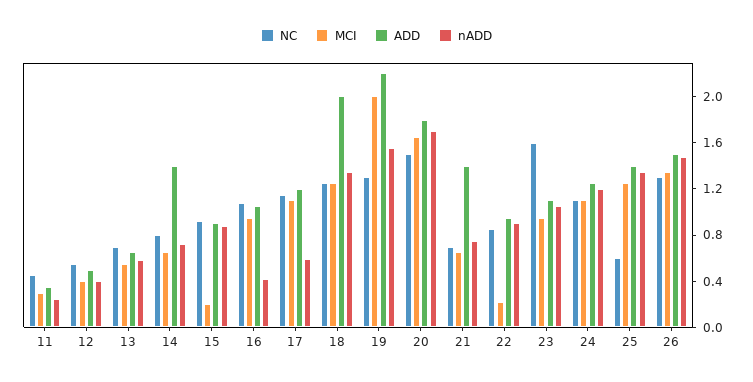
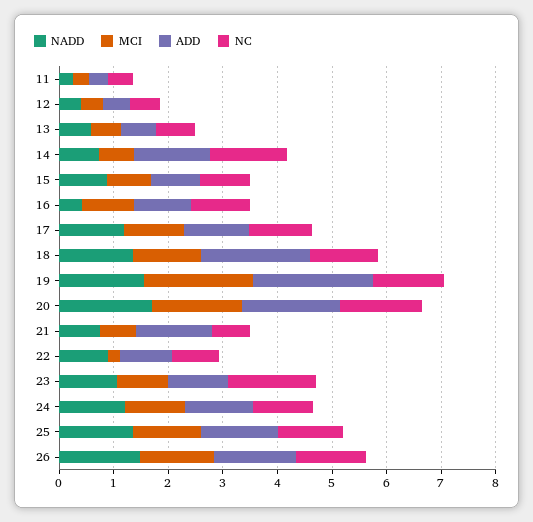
NC, 14: 0.8 -> 1.4
MCI, 15: 0.2 -> 0.8
nADD, 17: 0.6 -> 1.2
NC, 25: 0.6 -> 1.2

